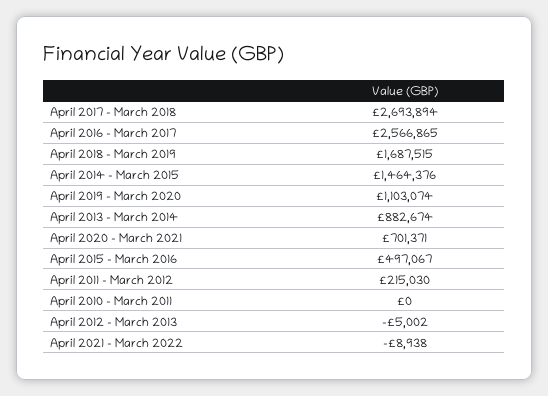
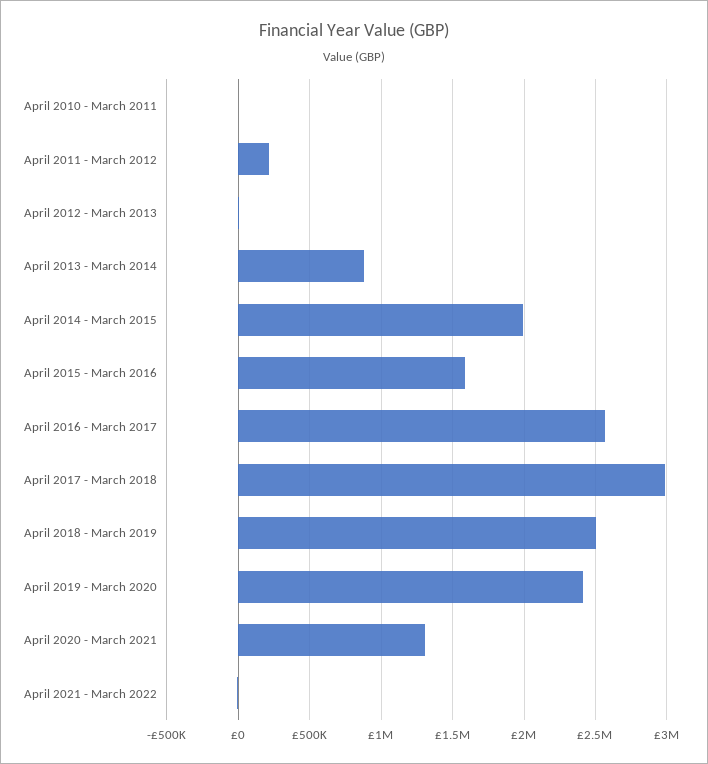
April 2017 - March 2018: 2693894 -> 3000000
April 2018 - March 2019: 1687515 -> 2500000
April 2014 - March 2015: 1464376 -> 2000000
April 2019 - March 2020: 1103074 -> 2400000
April 2020 - March 2021: 701371 -> 1300000
April 2015 - March 2016: 497067 -> 1600000

